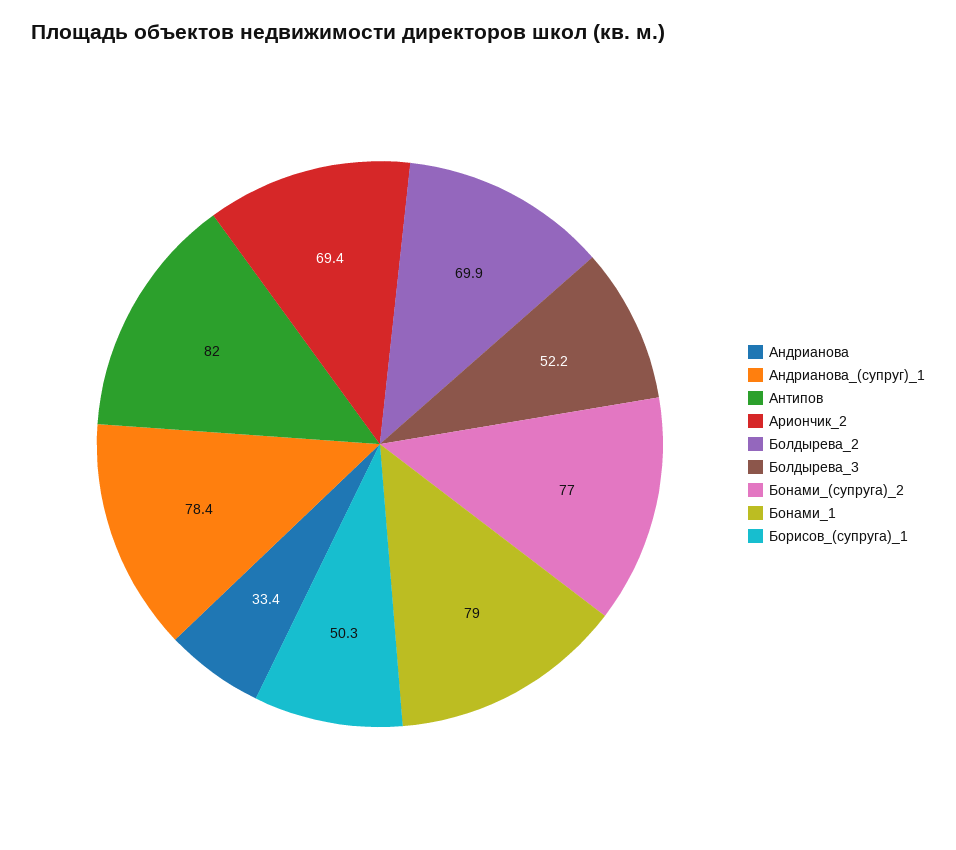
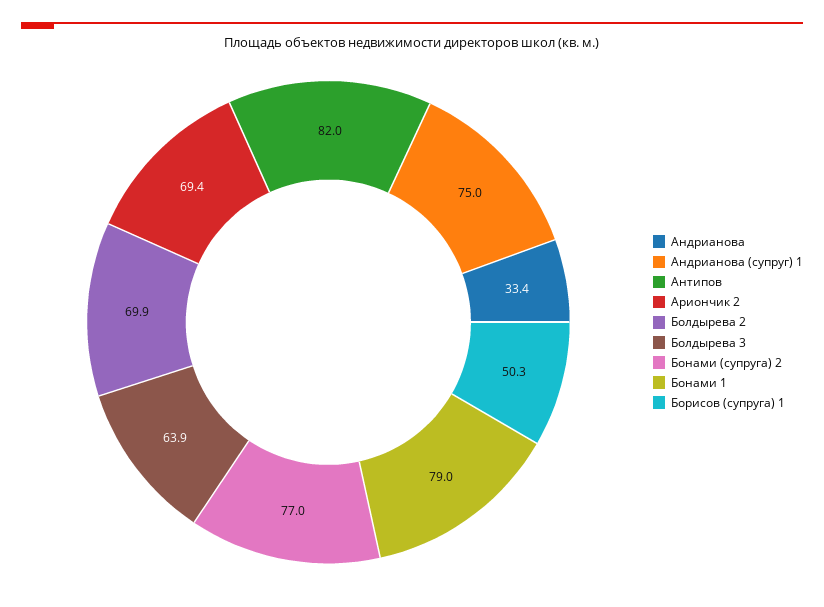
Андрианова_(супруг)_1: 78.4 -> 75
Болдырева_3: 52.2 -> 63.9

